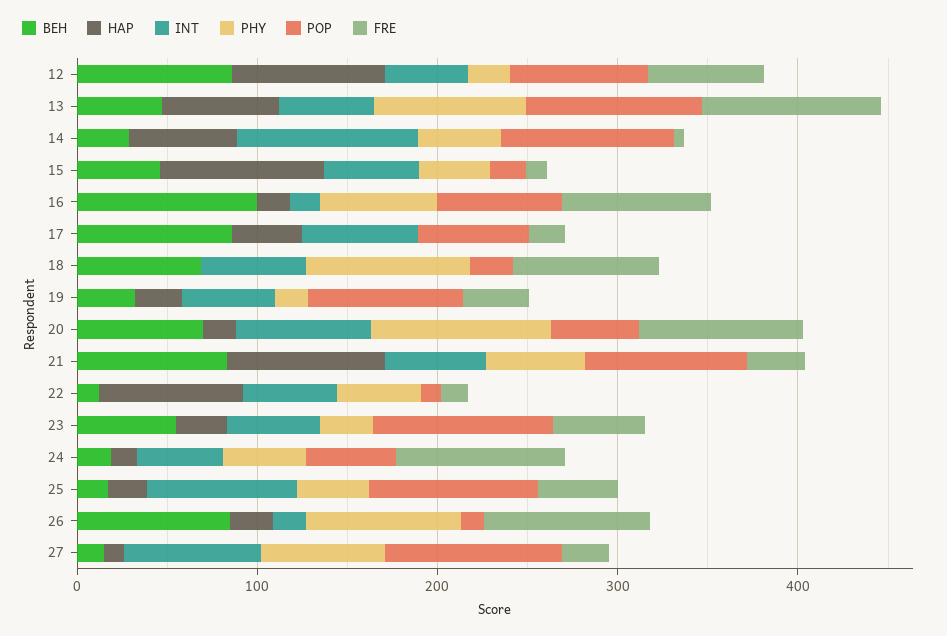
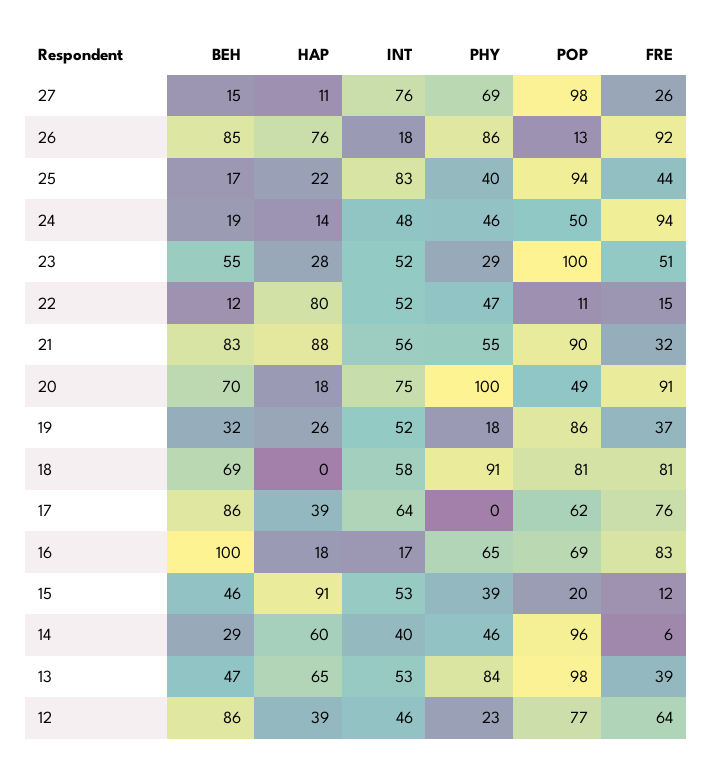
HAP, 12: 80 -> 39
FRE, 13: 100 -> 39
INT, 14: 100 -> 40
FRE, 17: 20 -> 76
POP, 18: 20 -> 81
HAP, 26: 20 -> 76

